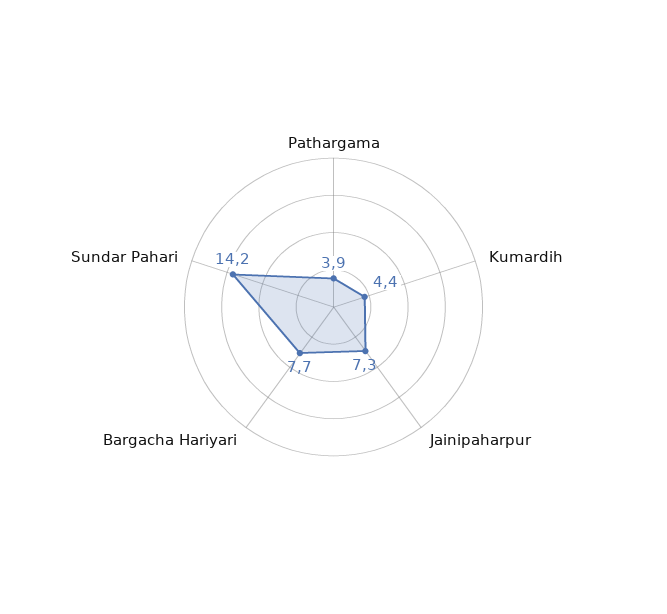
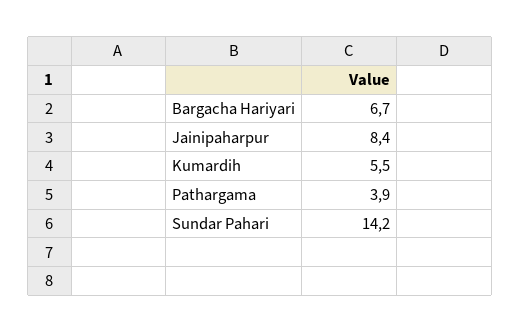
Kumardih: 4.4 -> 5.5
Jainipaharpur: 7.3 -> 8.4
Bargacha Hariyari: 7.7 -> 6.7

